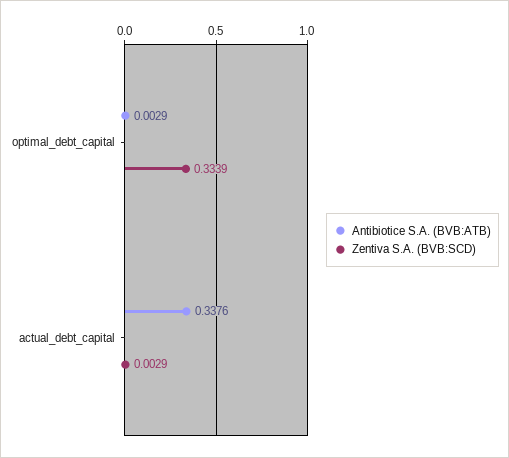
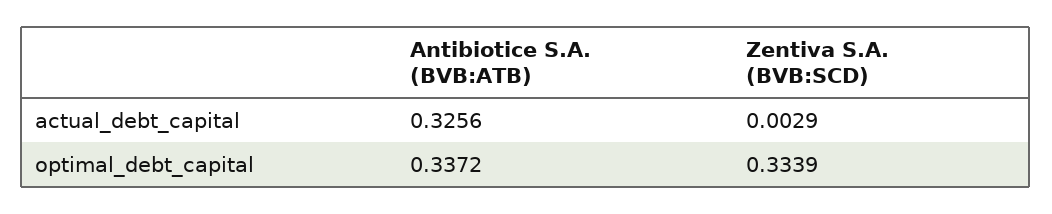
Antibiotice S.A. (BVB:ATB), optimal_debt_capital: 0.0029 -> 0.3372
Antibiotice S.A. (BVB:ATB), actual_debt_capital: 0.3376 -> 0.3256

